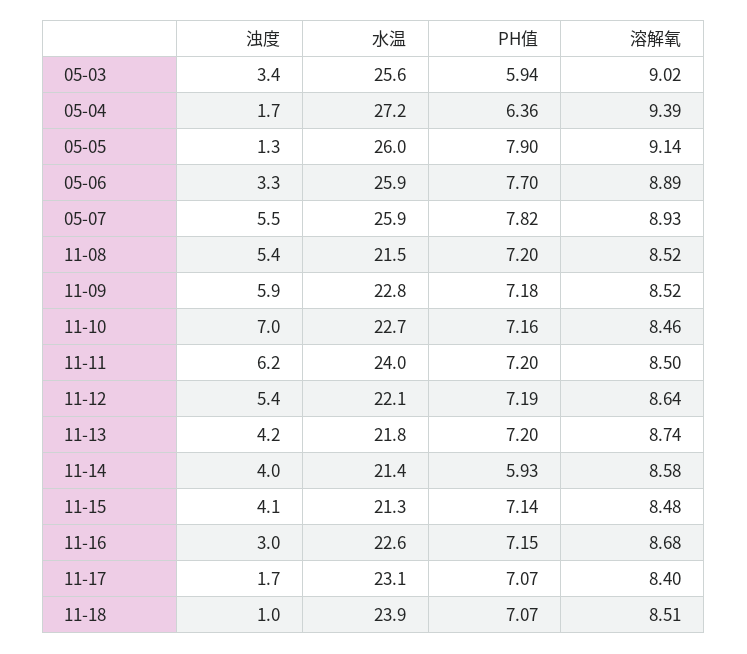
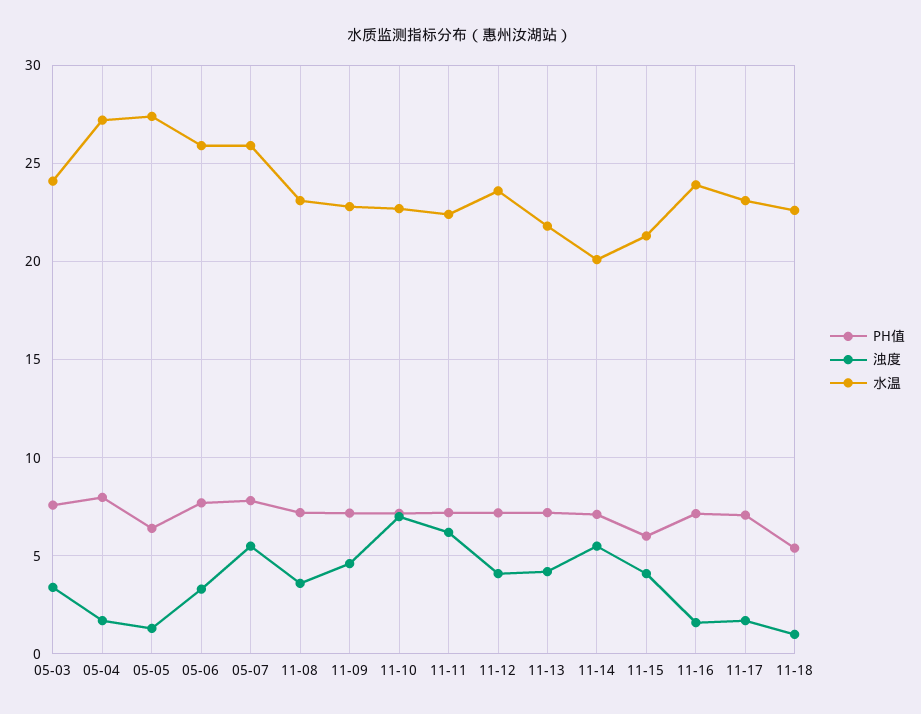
水温, 05-03: 25.6 -> 24
PH值, 05-03: 5.94 -> 7.5
溶解氧, 05-03: 9.02 -> none
PH值, 05-04: 6.36 -> 8
溶解氧, 05-04: 9.39 -> none
水温, 05-05: 26 -> 27.5
PH值, 05-05: 7.9 -> 6.5
溶解氧, 05-05: 9.14 -> none
溶解氧, 05-06: 8.89 -> none
溶解氧, 05-07: 8.93 -> none
浊度, 11-08: 5.4 -> 3.5
水温, 11-08: 21.5 -> 23
溶解氧, 11-08: 8.52 -> none
浊度, 11-09: 5.9 -> 4.5
溶解氧, 11-09: 8.52 -> none
溶解氧, 11-10: 8.46 -> none
水温, 11-11: 24 -> 22.5
溶解氧, 11-11: 8.5 -> none
浊度, 11-12: 5.4 -> 4
水温, 11-12: 22.1 -> 23.5
溶解氧, 11-12: 8.64 -> none
溶解氧, 11-13: 8.74 -> none
浊度, 11-14: 4 -> 5.5
水温, 11-14: 21.4 -> 20
PH值, 11-14: 5.93 -> 7
溶解氧, 11-14: 8.58 -> none
PH值, 11-15: 7.14 -> 6
溶解氧, 11-15: 8.48 -> none
浊度, 11-16: 3 -> 1.5
水温, 11-16: 22.6 -> 24
溶解氧, 11-16: 8.68 -> none
溶解氧, 11-17: 8.4 -> none
水温, 11-18: 23.9 -> 22.5
PH值, 11-18: 7.07 -> 5.5
溶解氧, 11-18: 8.51 -> none

